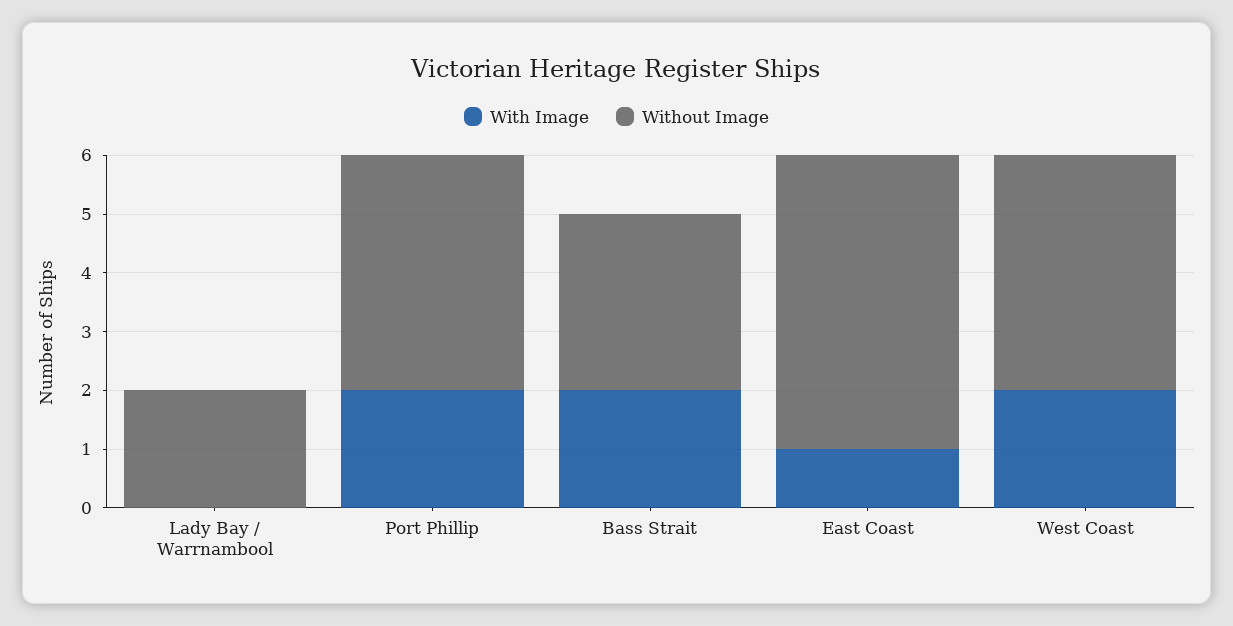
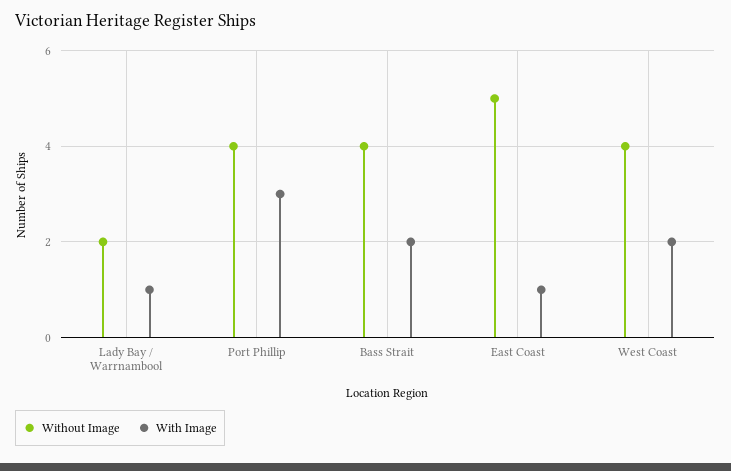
With Image, Lady Bay / Warrnambool: 0 -> 1
With Image, Port Phillip: 2 -> 3
Without Image, Bass Strait: 3 -> 4

